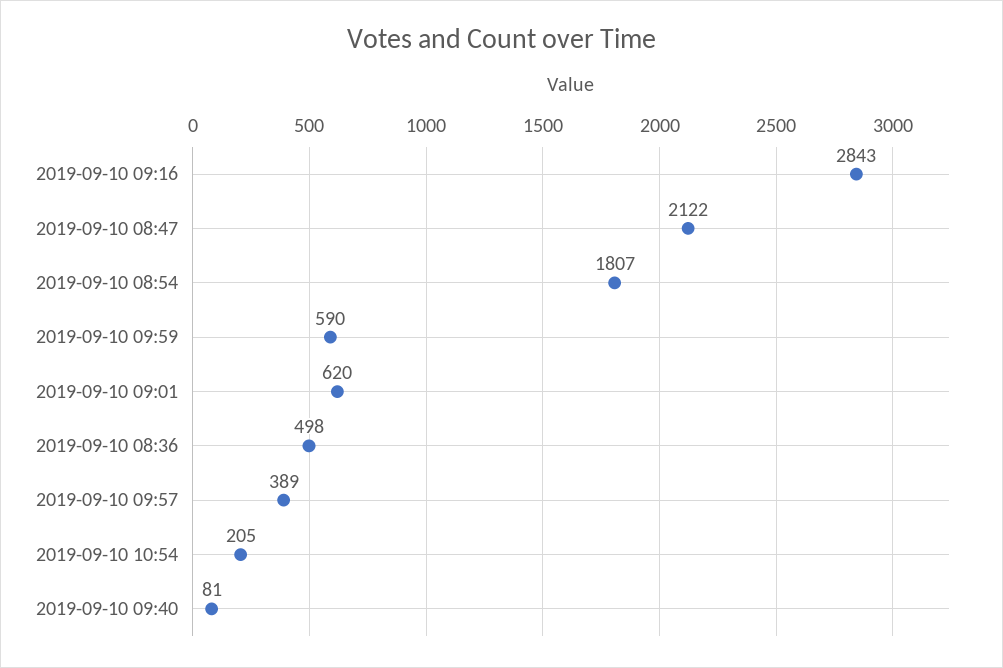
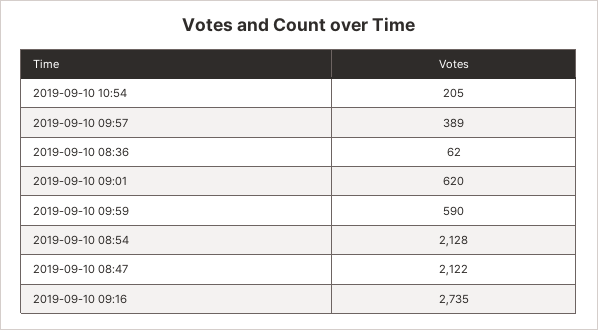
2019-09-10 09:16: 2843 -> 2735
2019-09-10 08:54: 1807 -> 2128
2019-09-10 08:36: 498 -> 62
2019-09-10 09:40: 81 -> none

